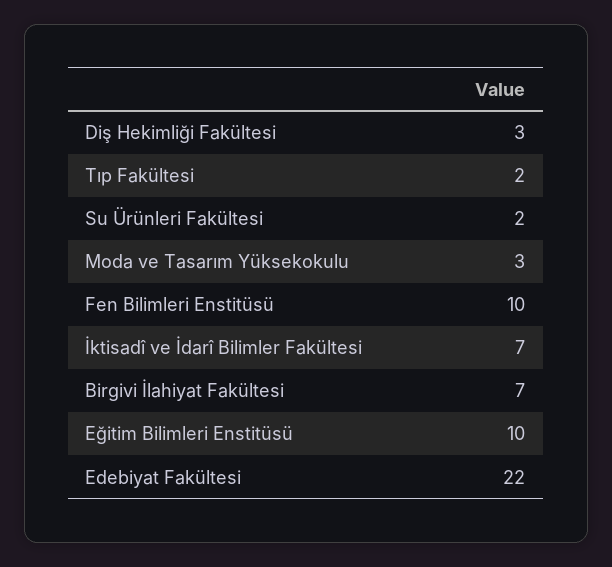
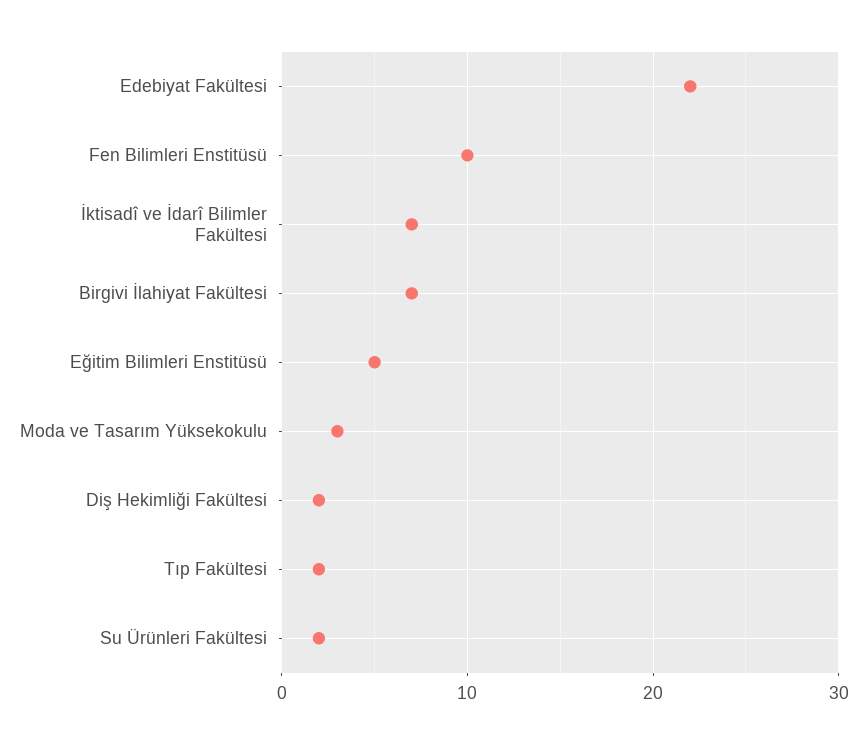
Diş Hekimliği Fakültesi: 3 -> 2
Eğitim Bilimleri Enstitüsü: 10 -> 5

